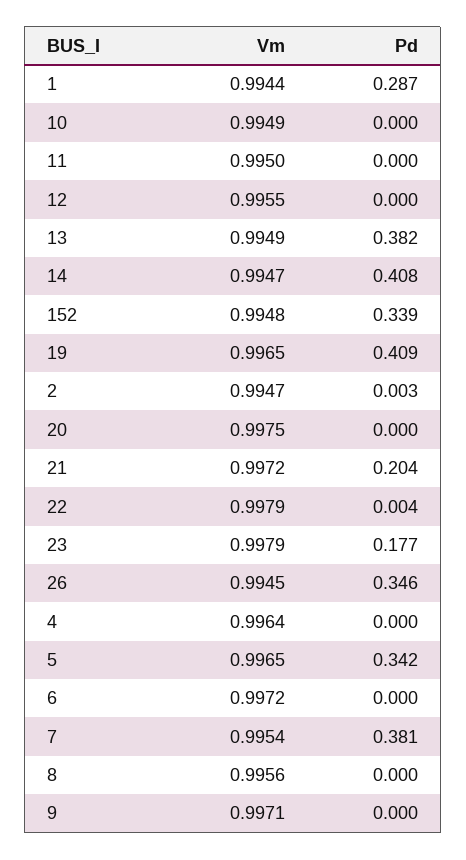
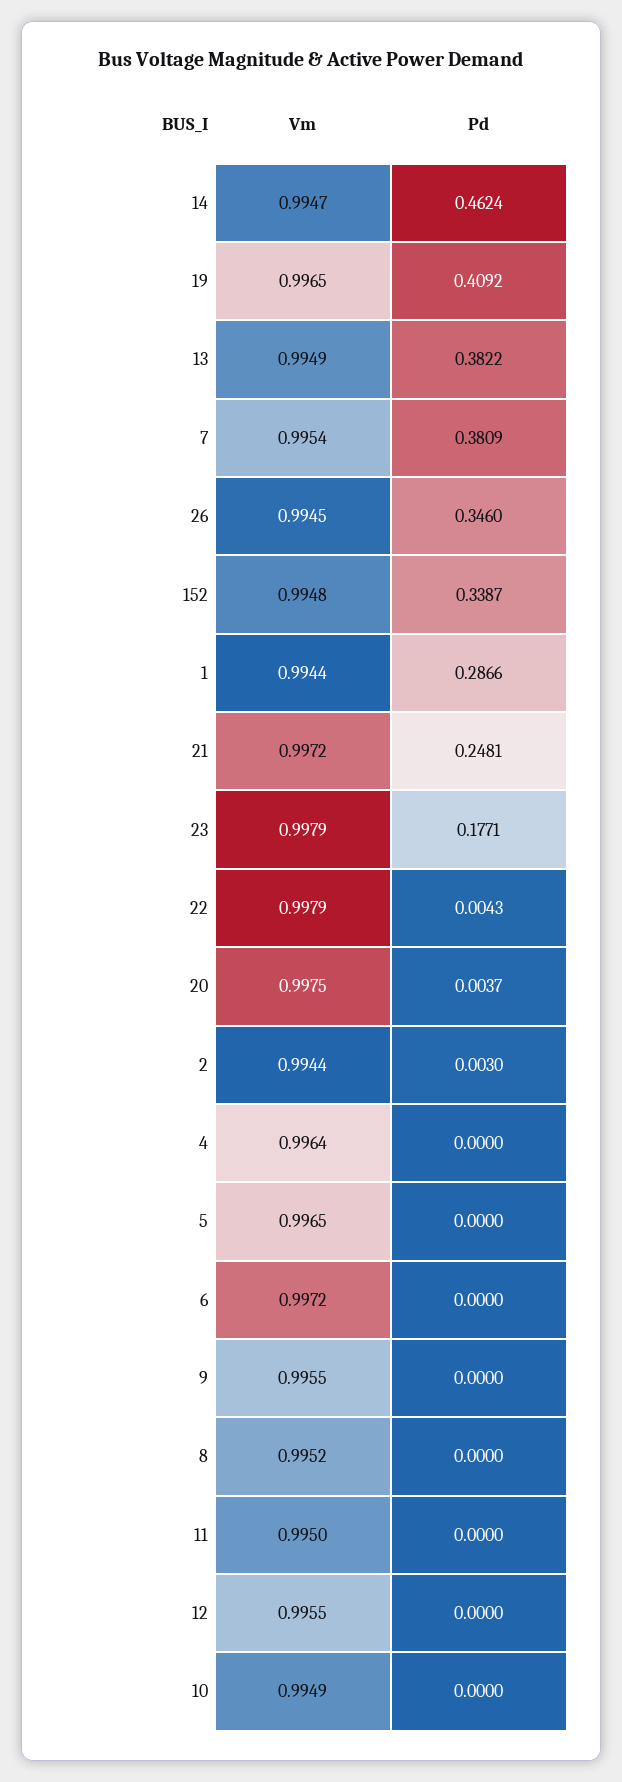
Pd, 14: 0.408 -> 0.4624
Vm, 2: 0.9947 -> 0.9944
Pd, 20: 0 -> 0.0037
Pd, 21: 0.204 -> 0.2481
Pd, 5: 0.342 -> 0
Vm, 8: 0.9956 -> 0.9952
Vm, 9: 0.9971 -> 0.9955

